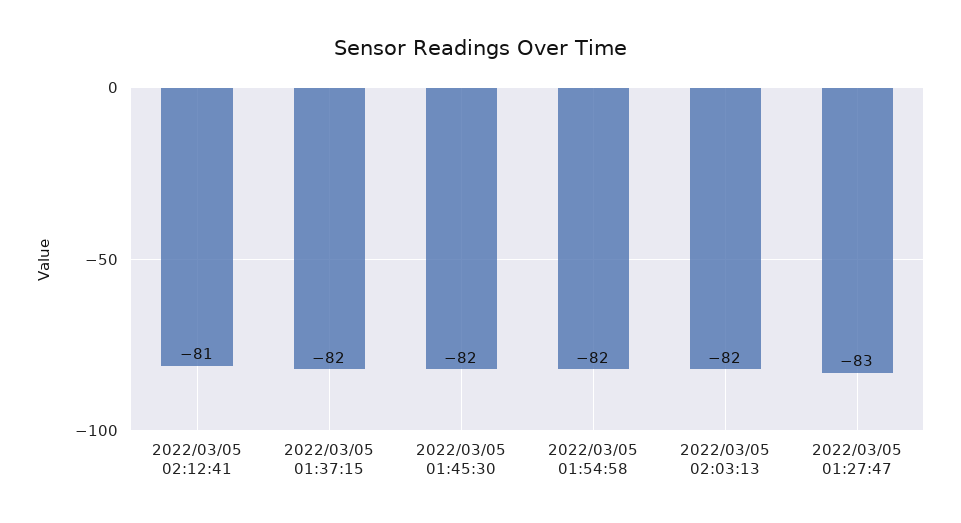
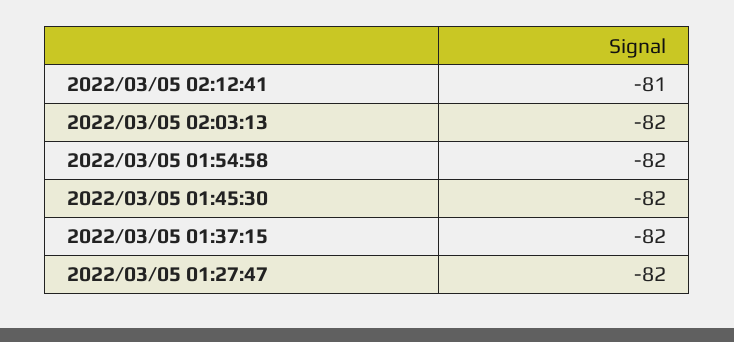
2022/03/05 01:27:47: -83 -> -82

